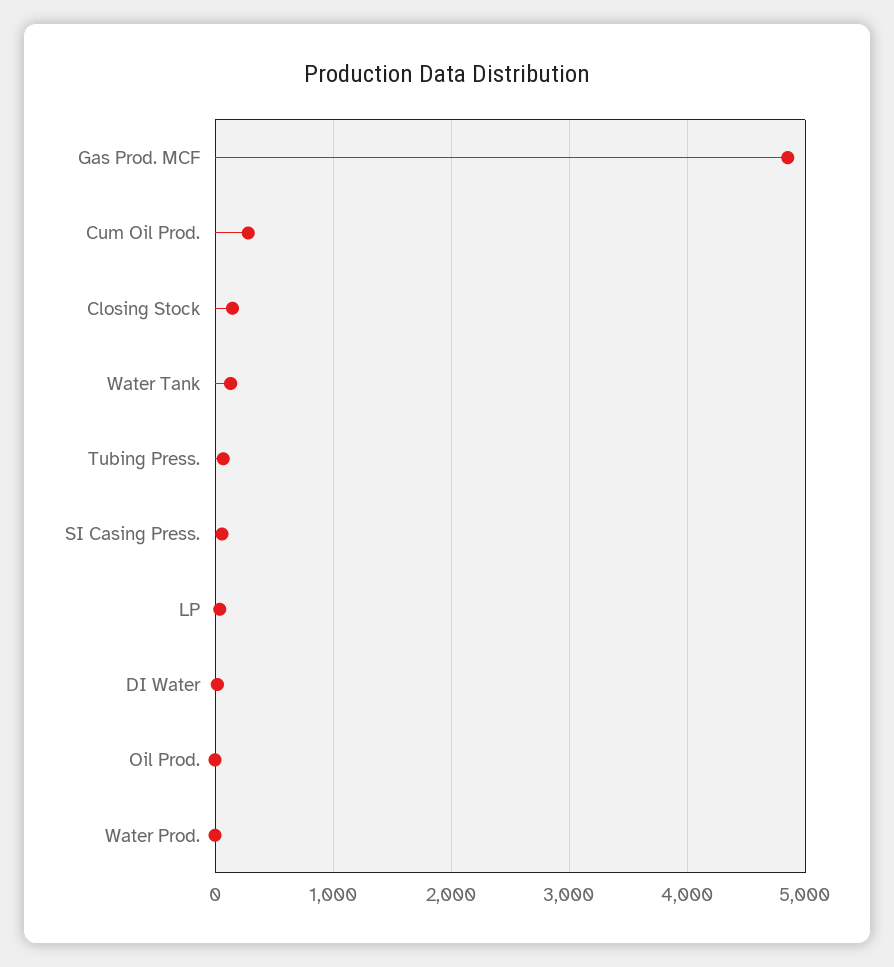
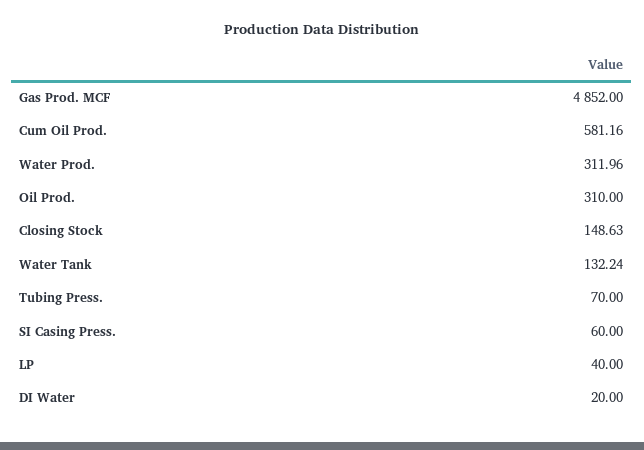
Cum Oil Prod.: 300 -> 581.16
Oil Prod.: 0 -> 310
Water Prod.: 0 -> 311.96

